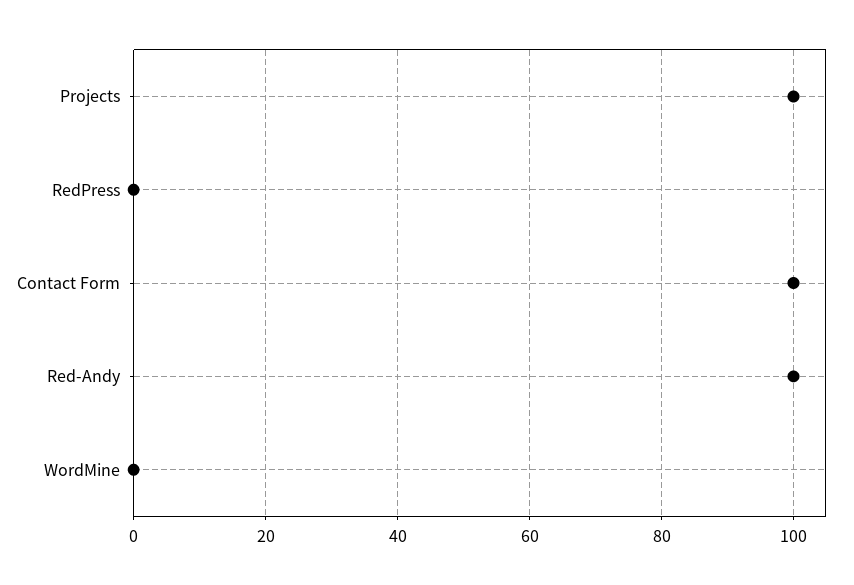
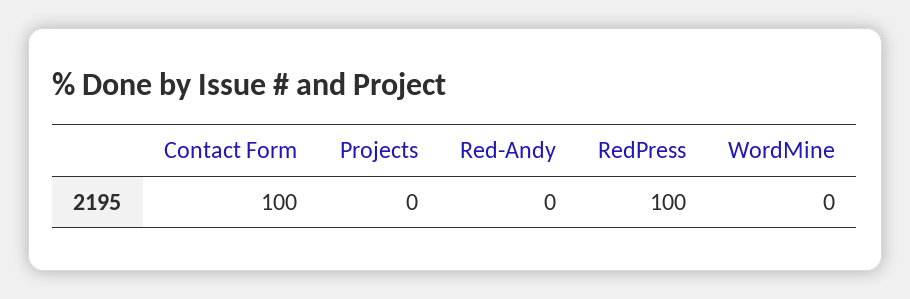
Projects: 100 -> 0
RedPress: 0 -> 100
Red-Andy: 100 -> 0

